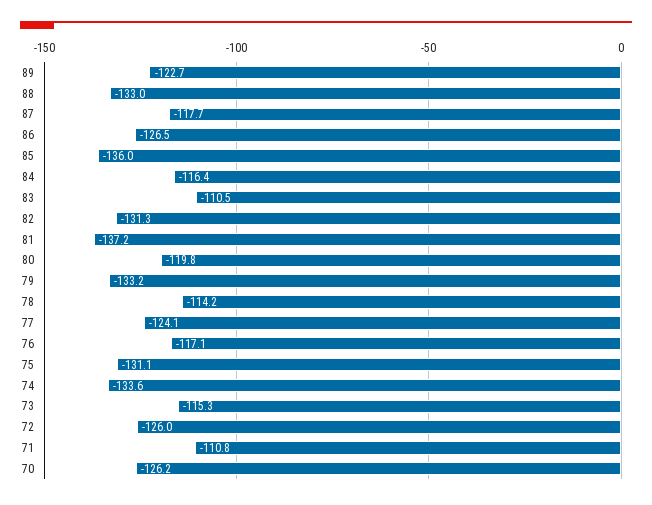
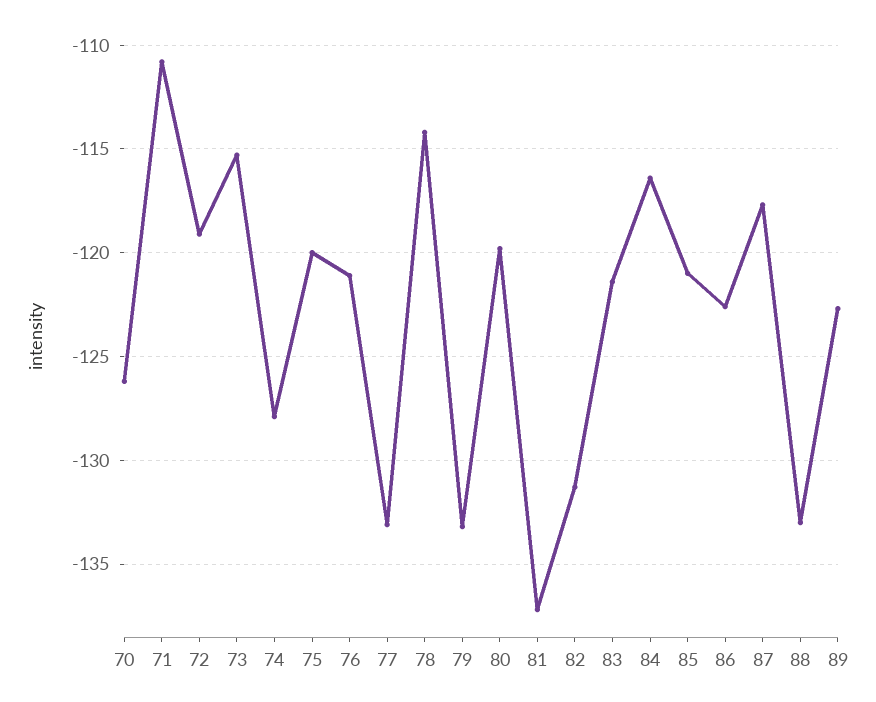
86: -126.5 -> -122.5
85: -136 -> -121
83: -110.5 -> -121.5
77: -124.1 -> -133
76: -117.1 -> -121
75: -131.1 -> -120
74: -133.6 -> -128
72: -126 -> -119

